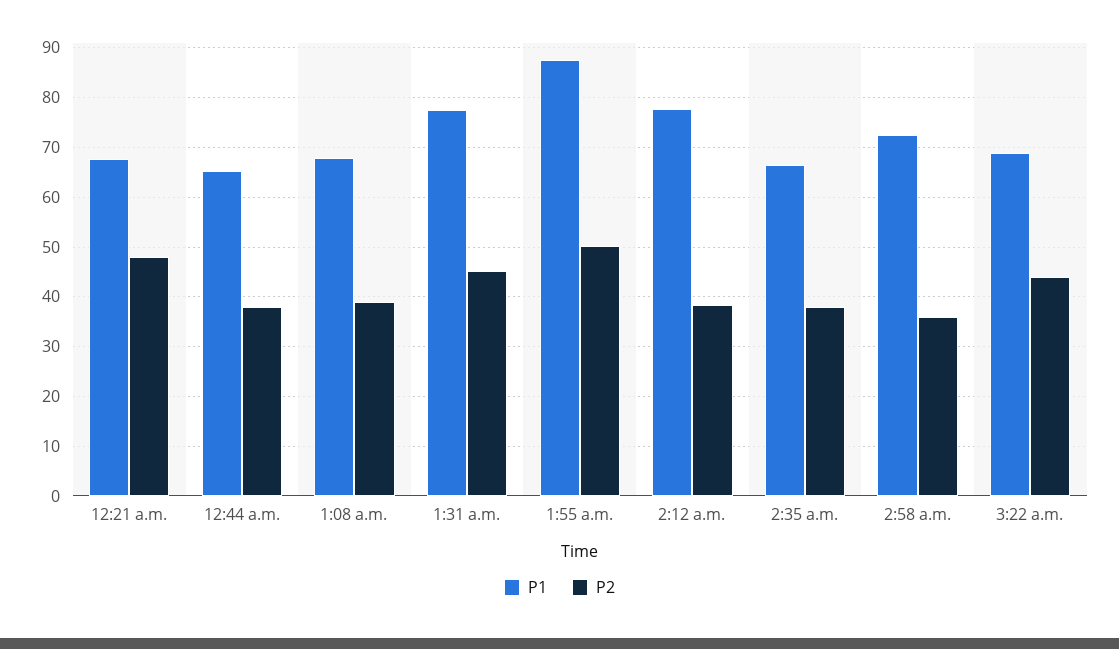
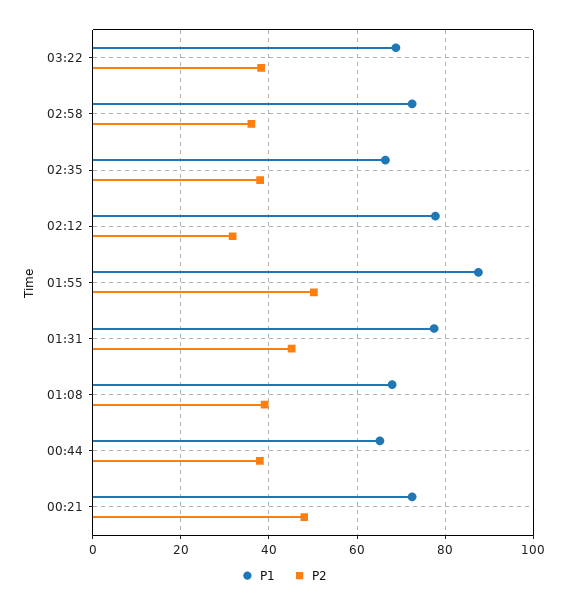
P1, 12:21 a.m.: 68 -> 72
P2, 2:12 a.m.: 38 -> 32
P2, 3:22 a.m.: 44 -> 38

